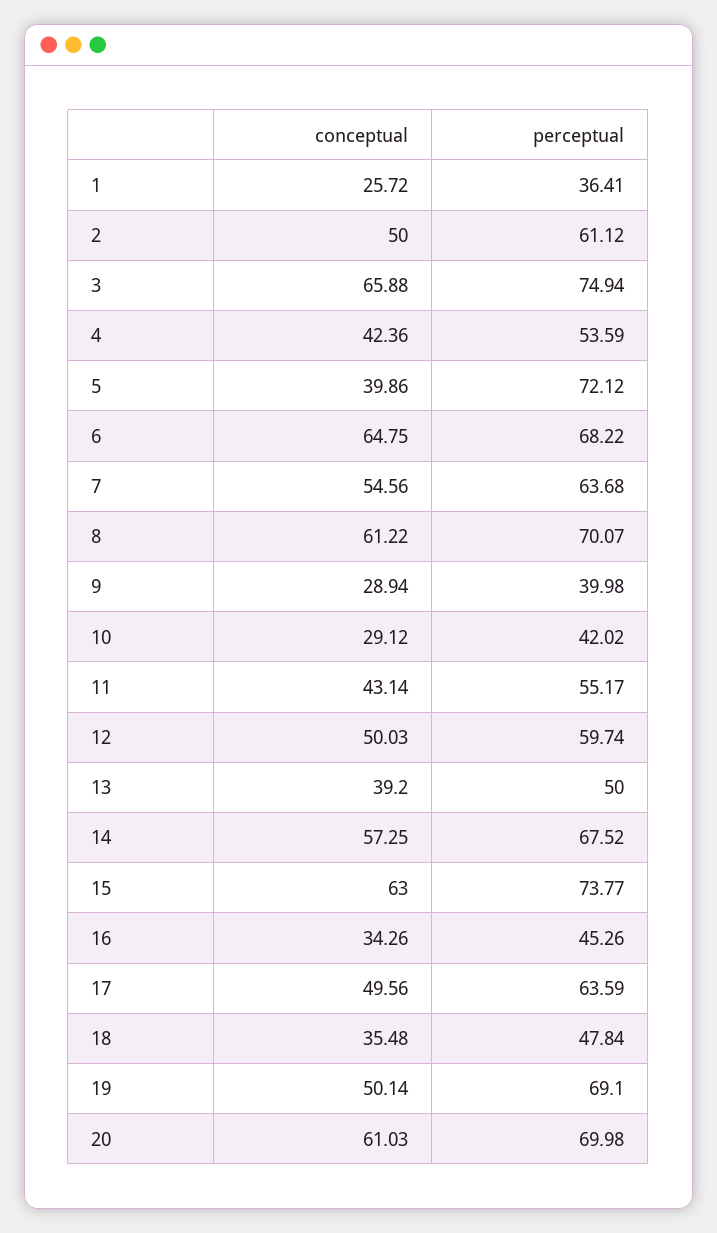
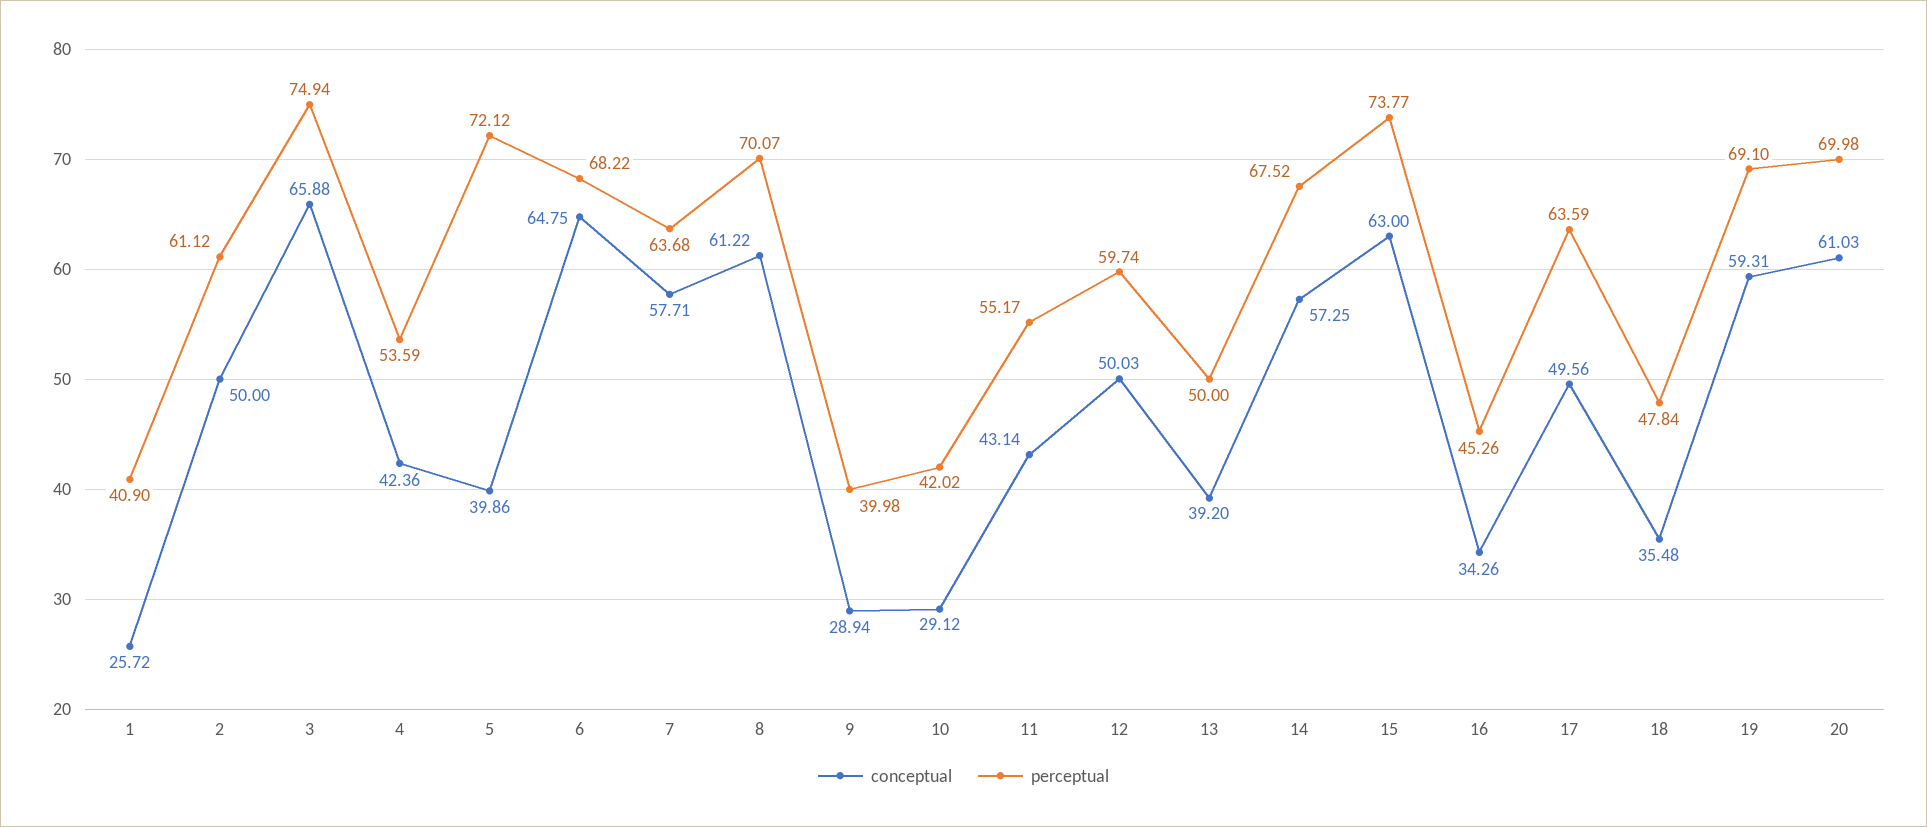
perceptual, 1: 36.41 -> 40.9
conceptual, 7: 54.56 -> 57.71
conceptual, 19: 50.14 -> 59.31

